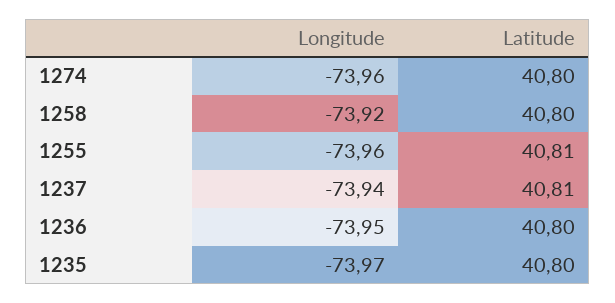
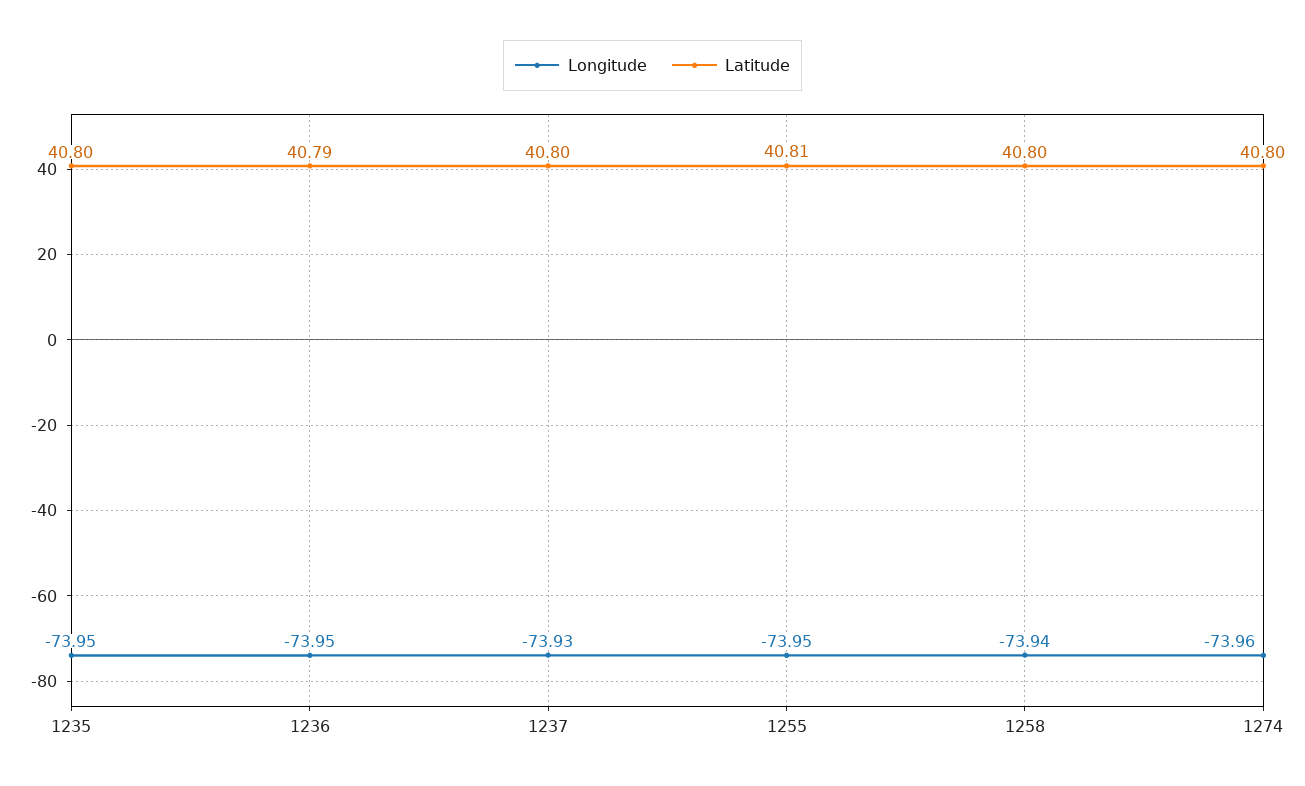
Longitude, 1258: -73.92 -> -73.94
Longitude, 1255: -73.96 -> -73.95
Longitude, 1237: -73.94 -> -73.93
Latitude, 1237: 40.81 -> 40.8
Latitude, 1236: 40.8 -> 40.79
Longitude, 1235: -73.97 -> -73.95

